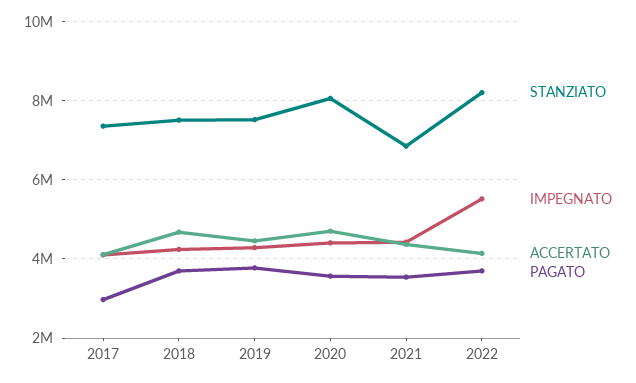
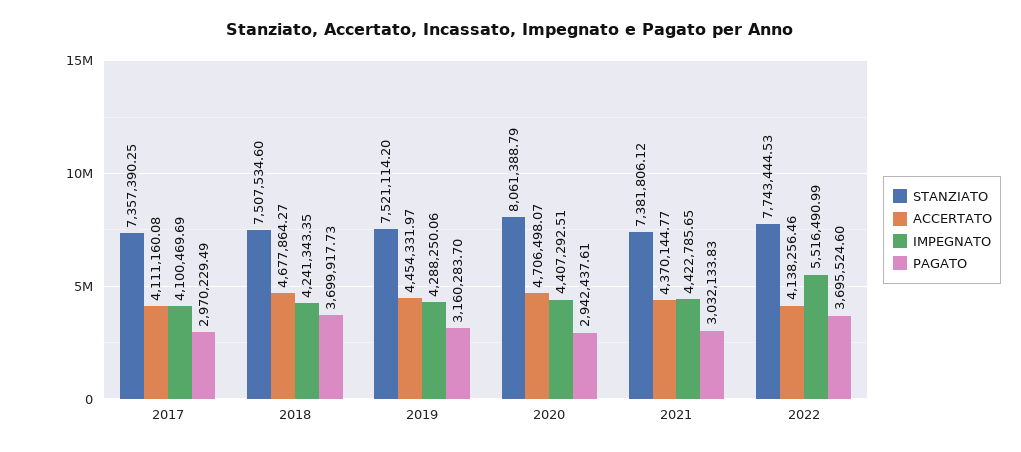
PAGATO, 2019: 3800000 -> 3160283.7
PAGATO, 2020: 3600000 -> 2942437.61
STANZIATO, 2021: 6800000 -> 7381806.12
PAGATO, 2021: 3600000 -> 3032133.83
STANZIATO, 2022: 8200000 -> 7743444.53

